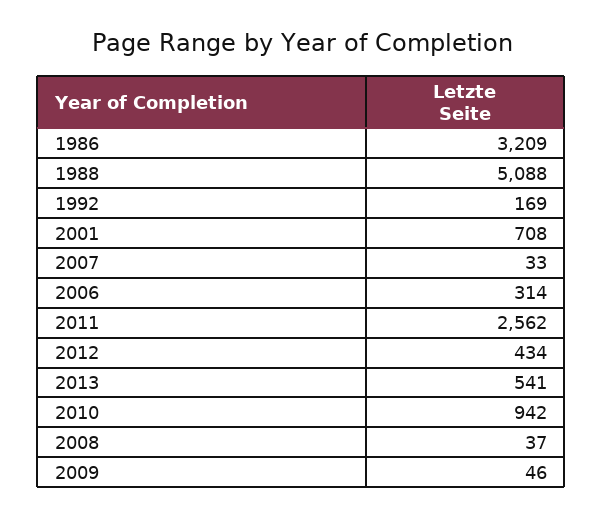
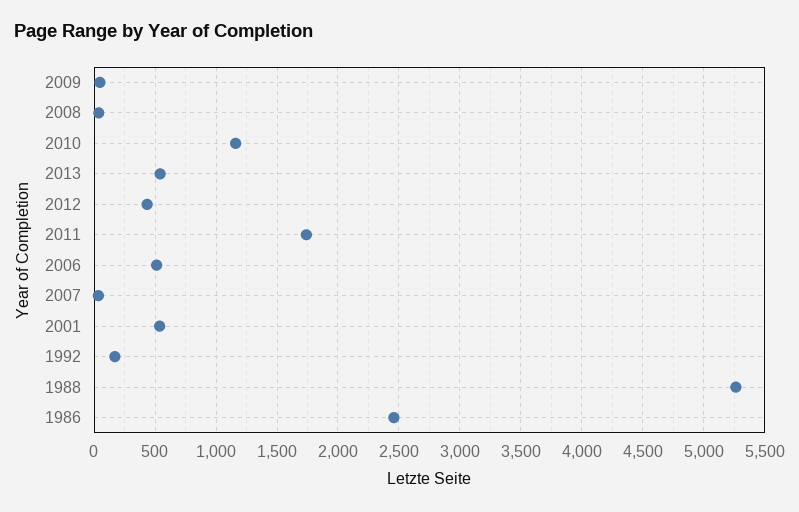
1986: 3209 -> 2450
1988: 5088 -> 5250
2001: 708 -> 550
2006: 314 -> 500
2011: 2562 -> 1750
2010: 942 -> 1150

